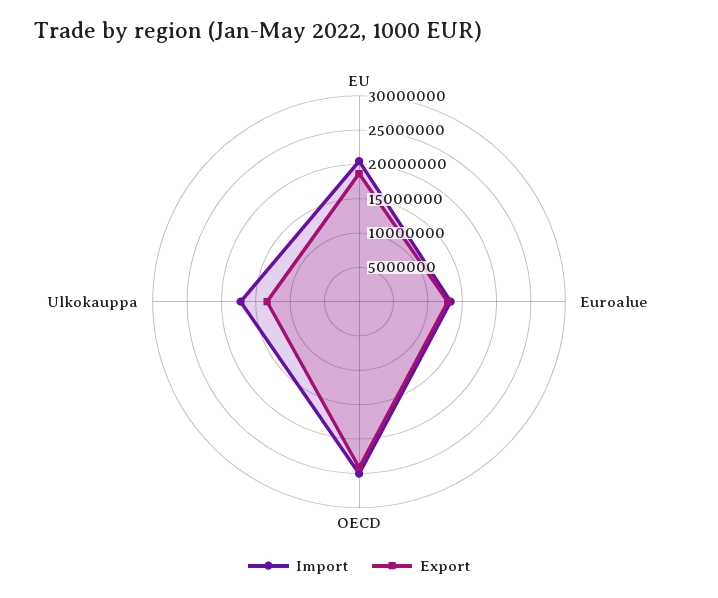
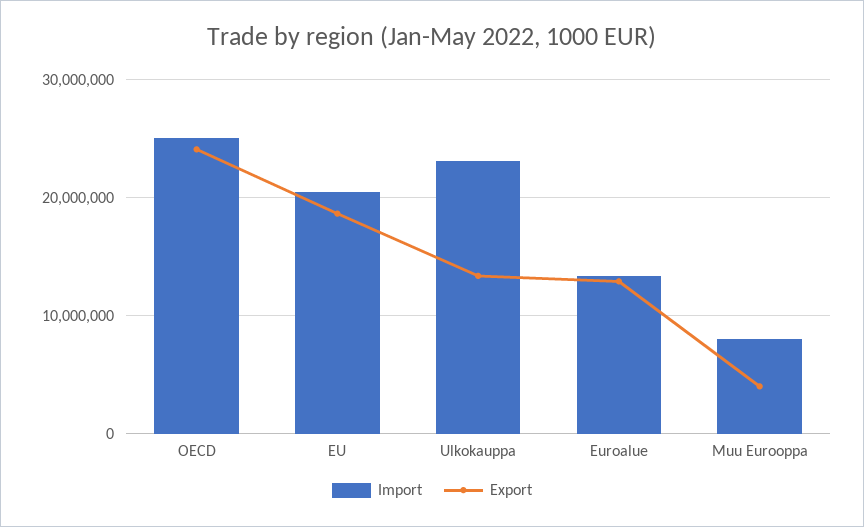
Import, Ulkokauppa: 17500000 -> 23000000
Import, Muu Eurooppa: none -> 8000000
Export, Muu Eurooppa: none -> 4000000

